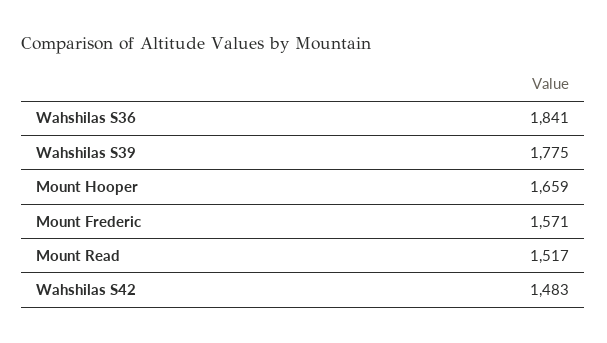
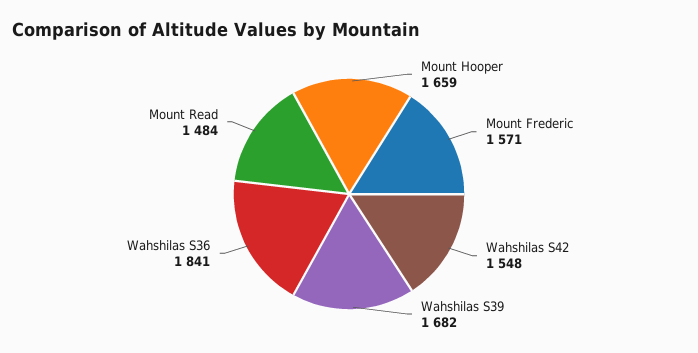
Wahshilas S39: 1775 -> 1682
Mount Read: 1517 -> 1484
Wahshilas S42: 1483 -> 1548

